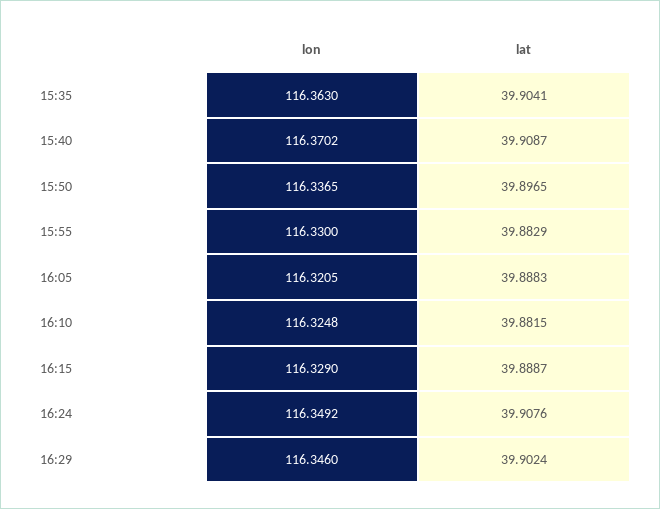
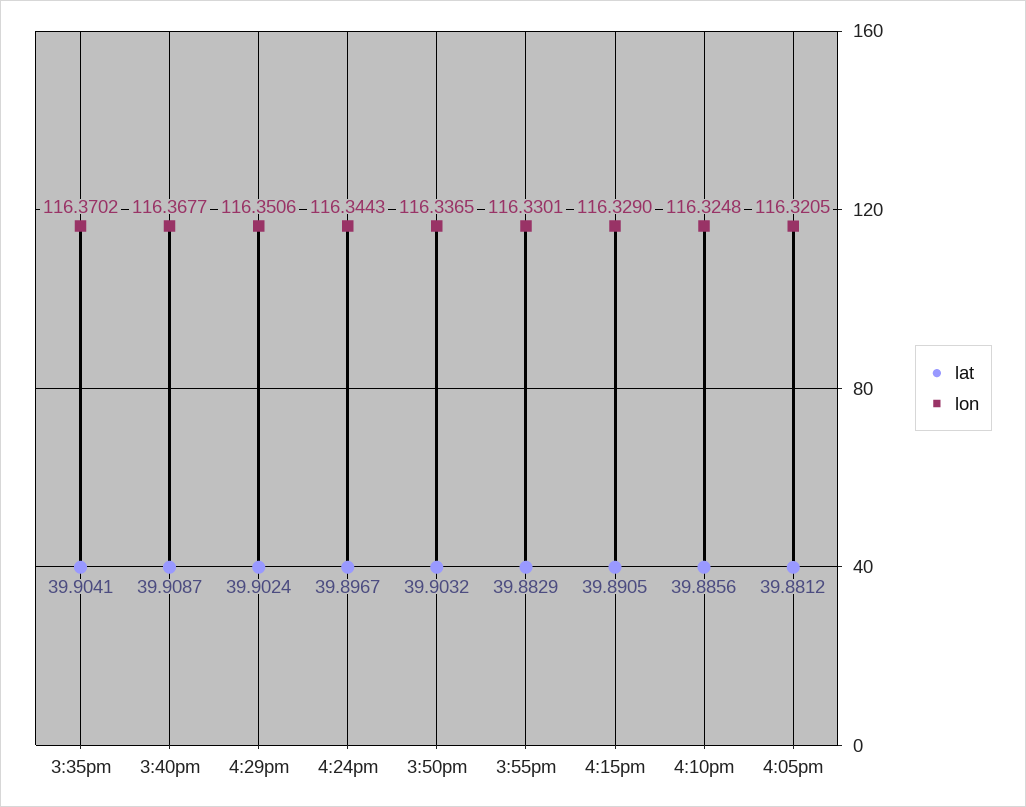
lon, 15:35: 116.363 -> 116.3702
lon, 15:40: 116.3702 -> 116.3677
lat, 15:50: 39.8965 -> 39.9032
lon, 15:55: 116.33 -> 116.3301
lat, 16:05: 39.8883 -> 39.8812
lat, 16:10: 39.8815 -> 39.8856
lat, 16:15: 39.8887 -> 39.8905
lon, 16:24: 116.3492 -> 116.3443
lat, 16:24: 39.9076 -> 39.8967
lon, 16:29: 116.346 -> 116.3506

